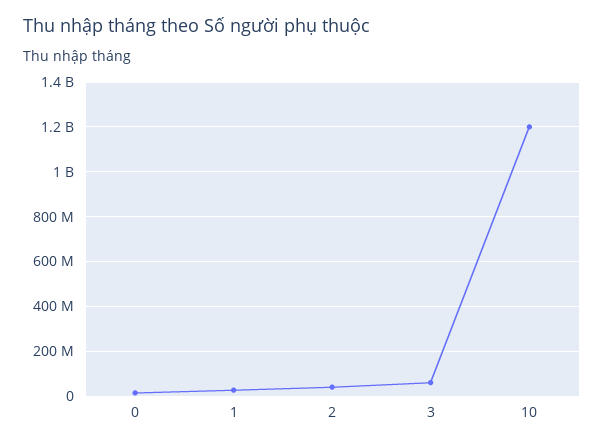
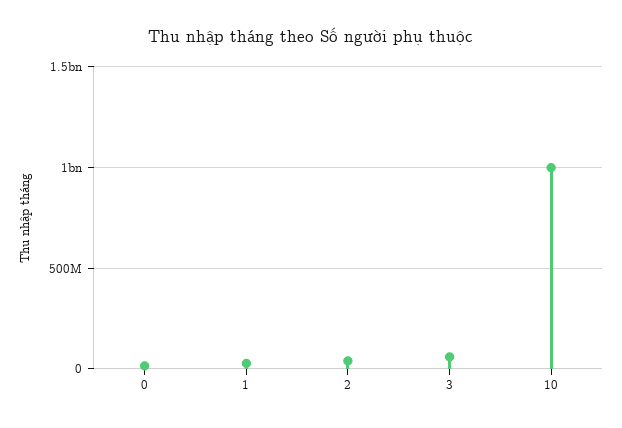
10: 1200000000 -> 1000000000

